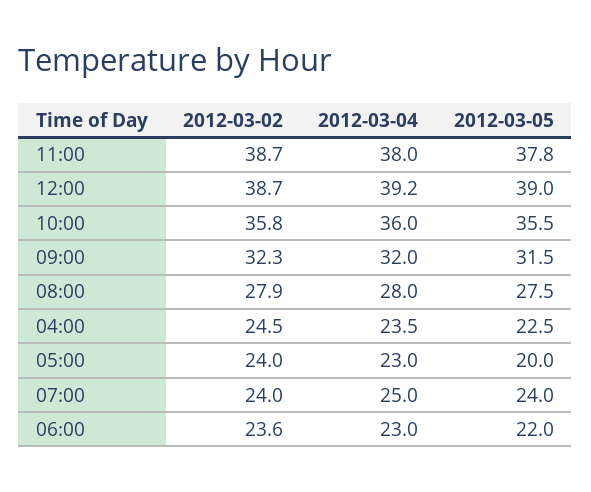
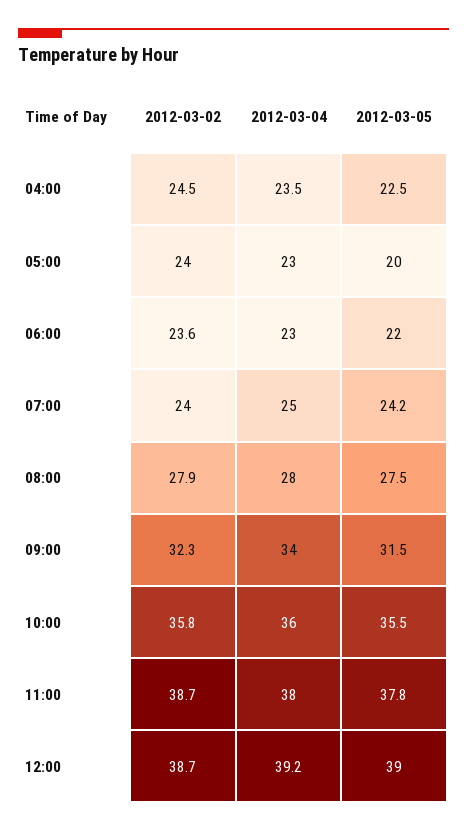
2012-03-04, 09:00: 32 -> 34
2012-03-05, 07:00: 24 -> 24.2

